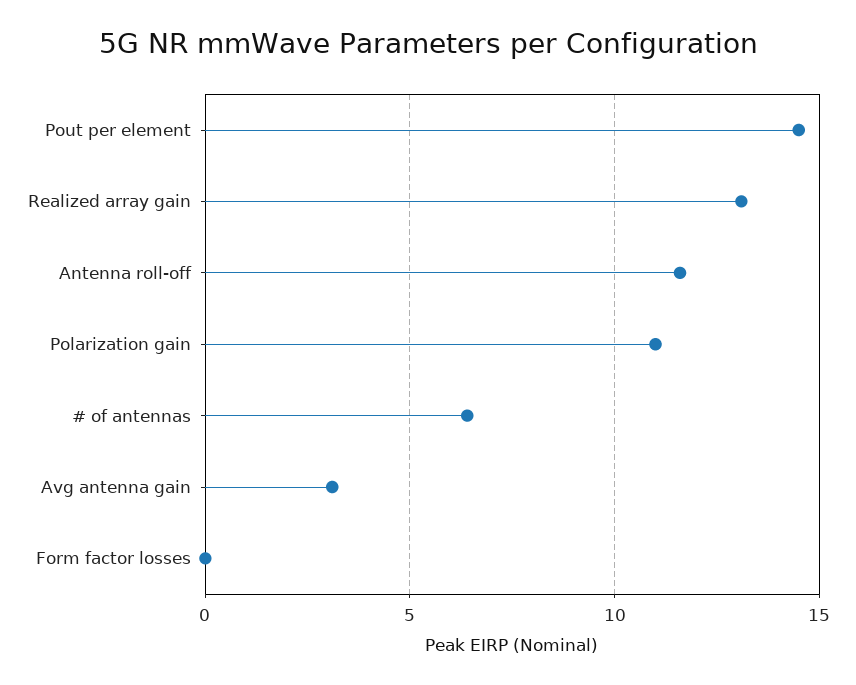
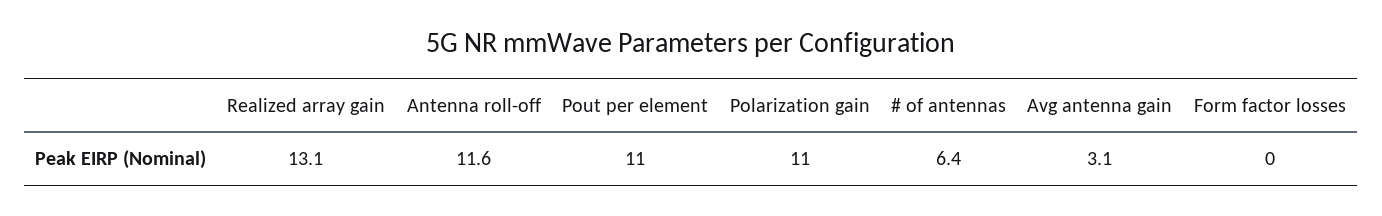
Pout per element: 14.5 -> 11

